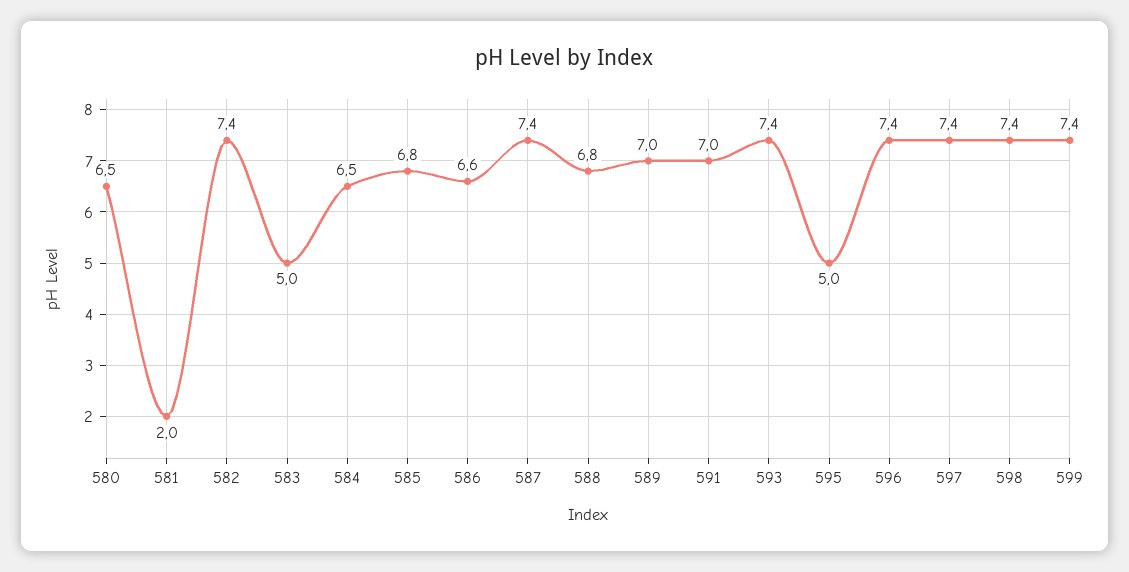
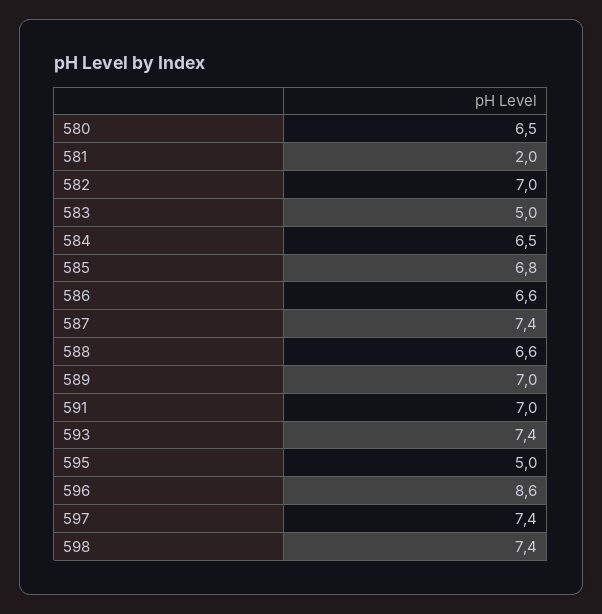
582: 7.4 -> 7
588: 6.8 -> 6.6
596: 7.4 -> 8.6
599: 7.4 -> none

